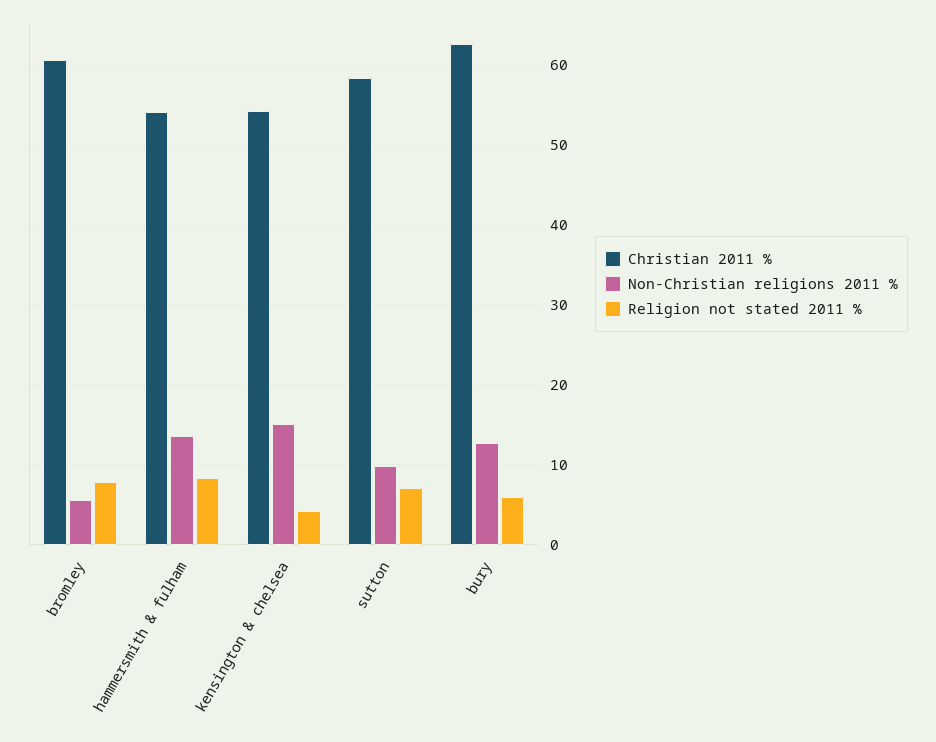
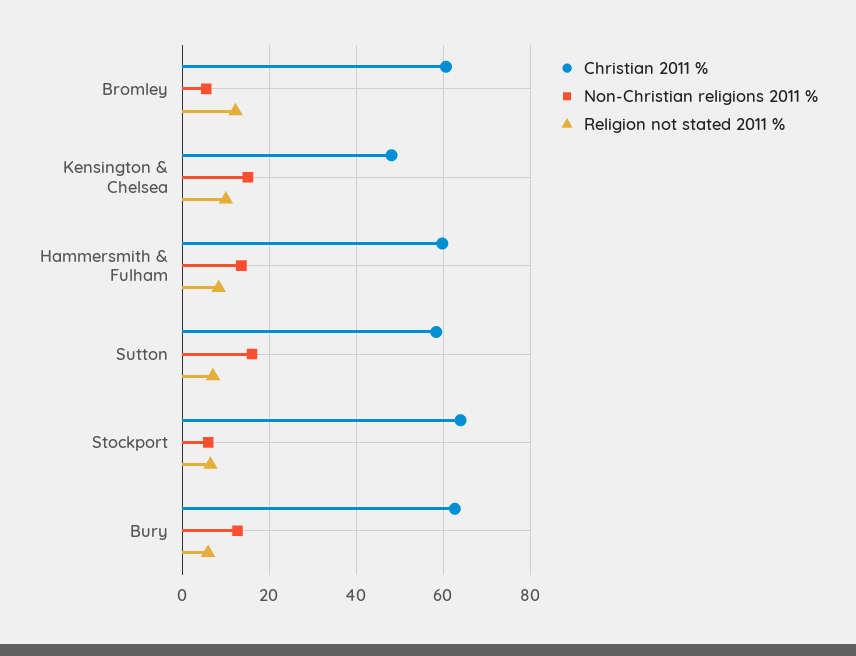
Religion not stated 2011 %, bromley: 8 -> 12
Christian 2011 %, hammersmith & fulham: 54 -> 60
Christian 2011 %, kensington & chelsea: 54 -> 48
Religion not stated 2011 %, kensington & chelsea: 4 -> 10
Non-Christian religions 2011 %, sutton: 10 -> 16
Christian 2011 %, Stockport: none -> 64
Non-Christian religions 2011 %, Stockport: none -> 6
Religion not stated 2011 %, Stockport: none -> 6

